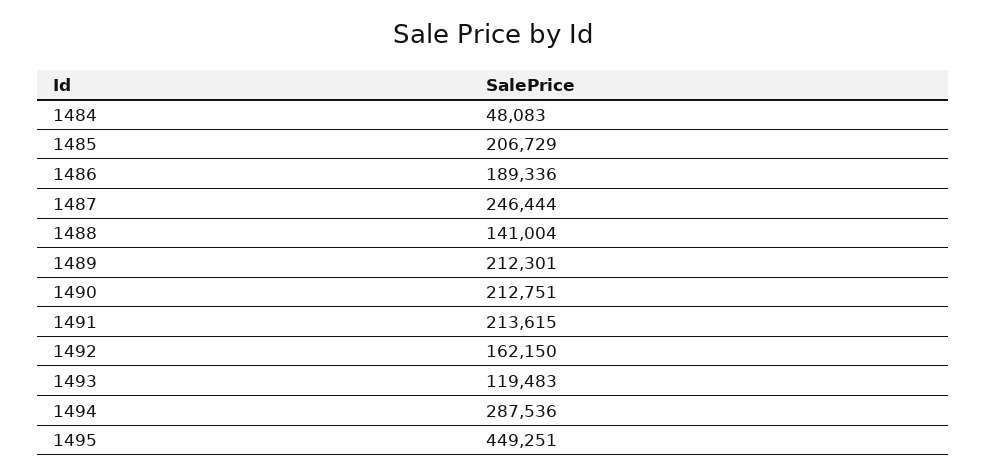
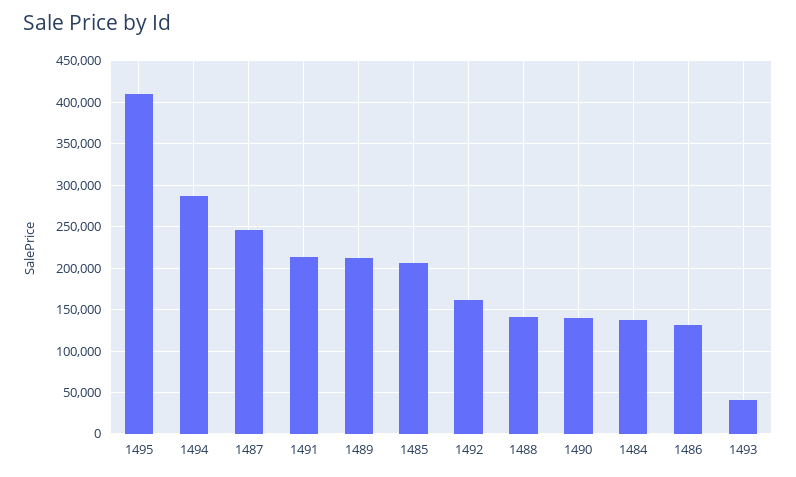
1484: 48083 -> 140000
1486: 189336 -> 130000
1490: 212751 -> 140000
1493: 119483 -> 40000
1495: 449251 -> 410000

